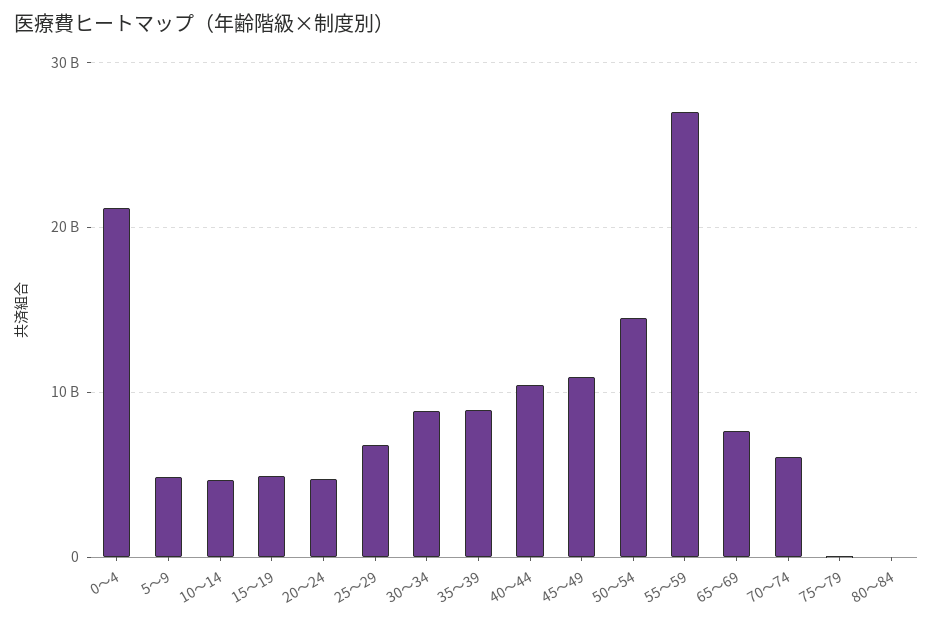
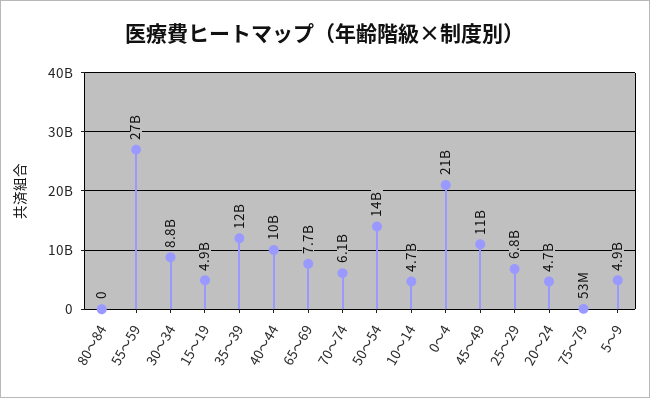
35～39: 9000000000 -> 12000000000

